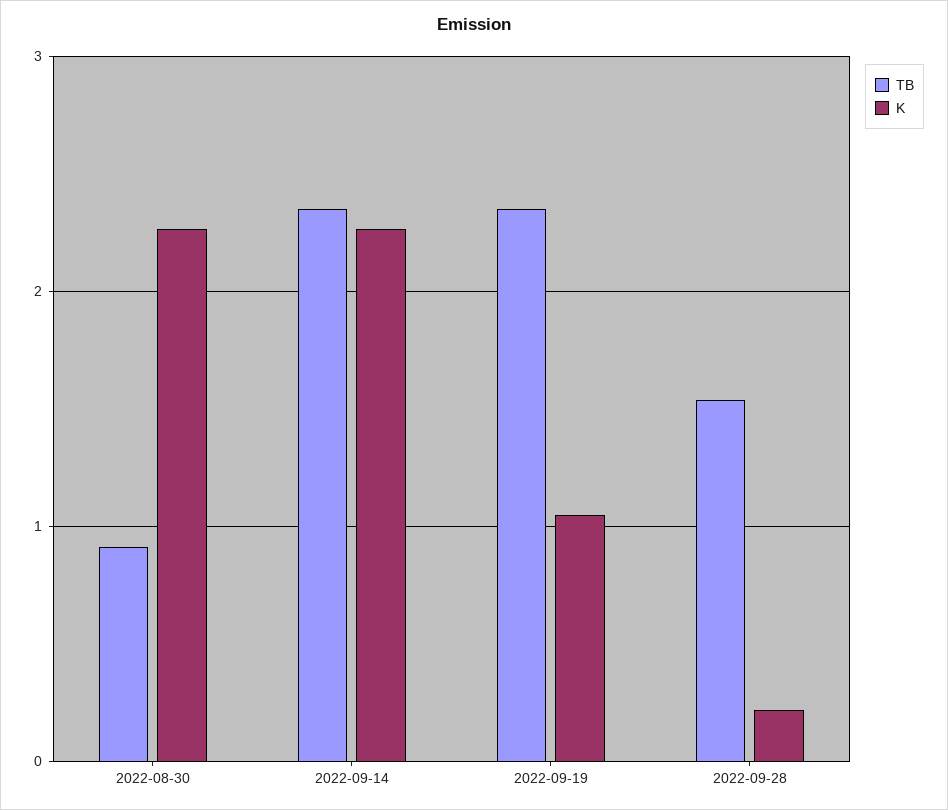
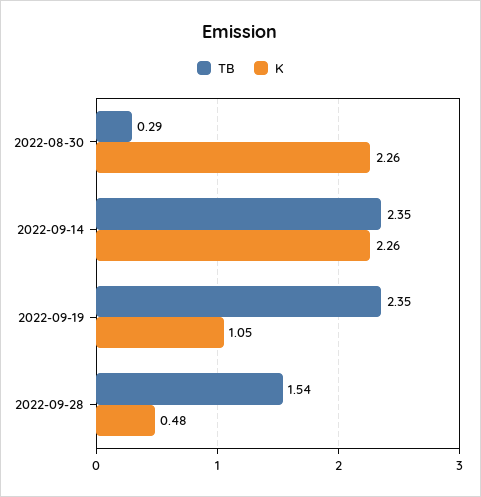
TB, 2022-08-30: 0.9 -> 0.29
K, 2022-09-28: 0.2 -> 0.48

